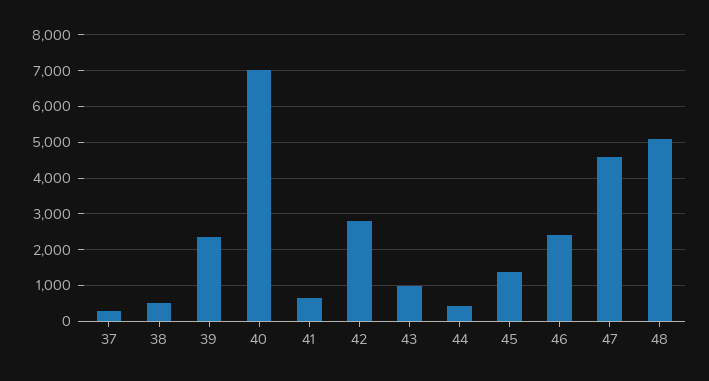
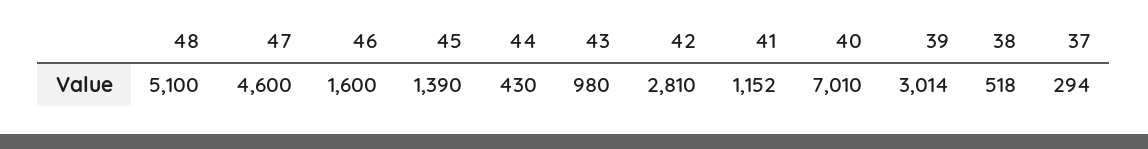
39: 2400 -> 3014
41: 600 -> 1152
46: 2400 -> 1600

